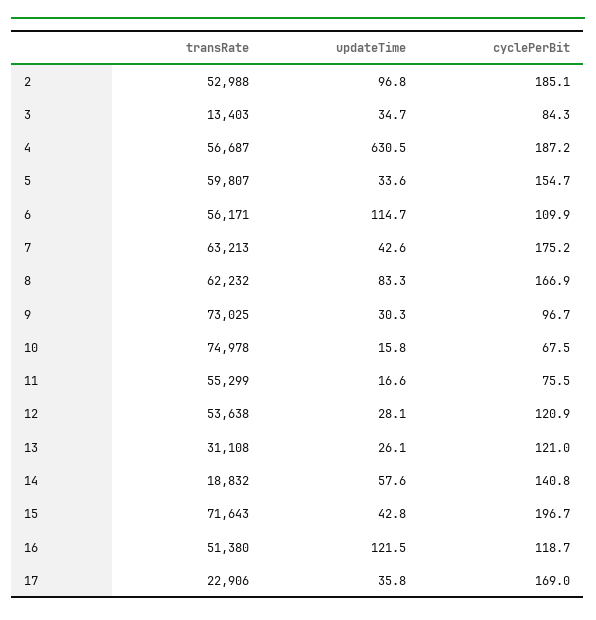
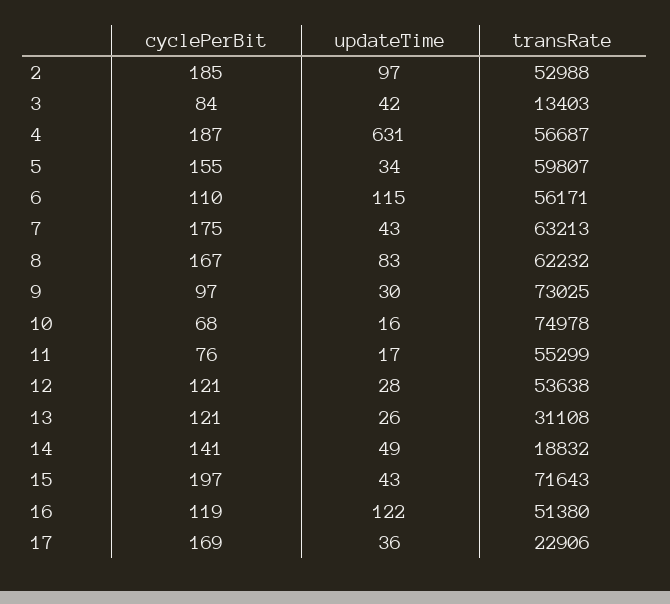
updateTime, 3: 34.7 -> 42
updateTime, 14: 57.6 -> 49

